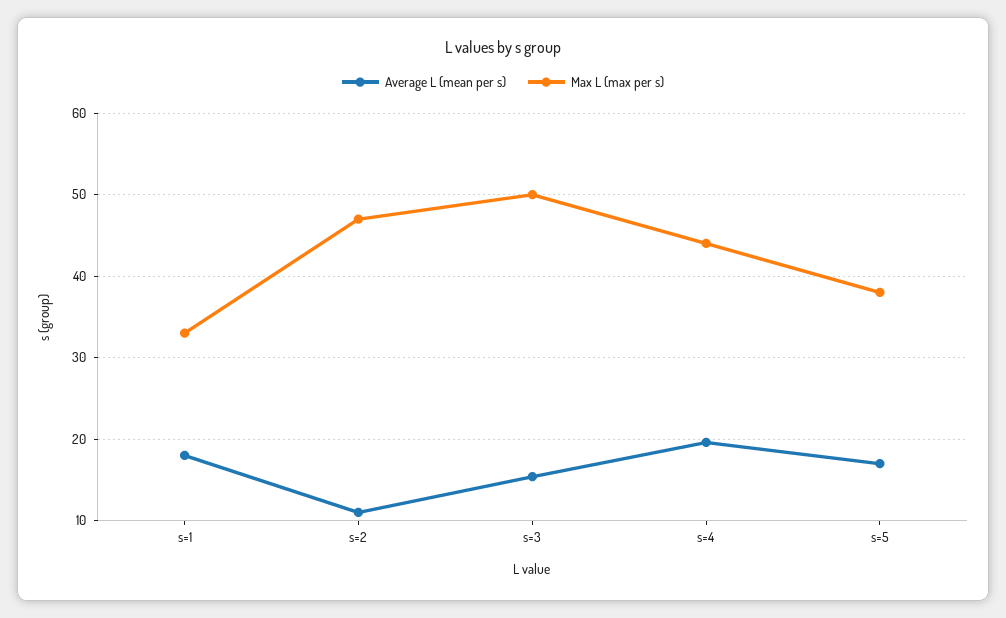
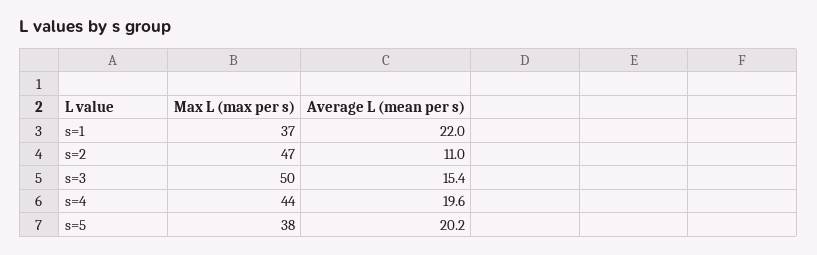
Average L (mean per s), s=1: 18 -> 22
Max L (max per s), s=1: 33 -> 37
Average L (mean per s), s=5: 17 -> 20.2

